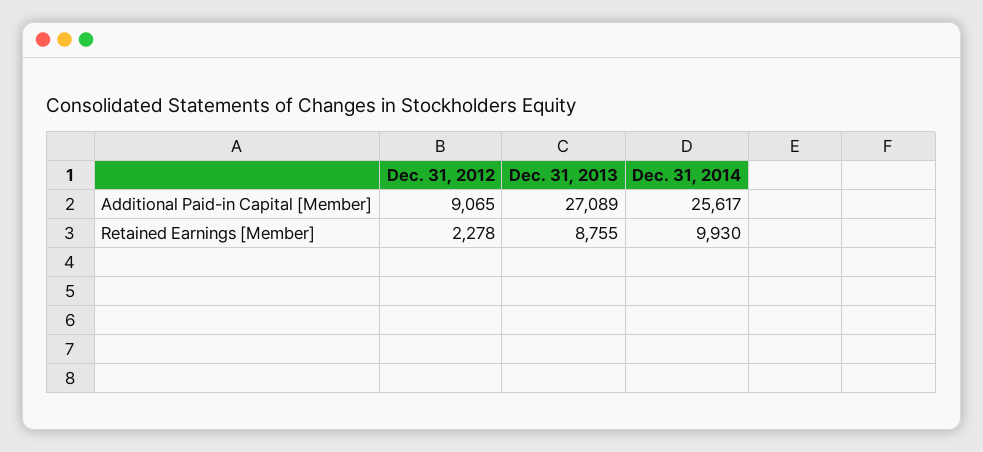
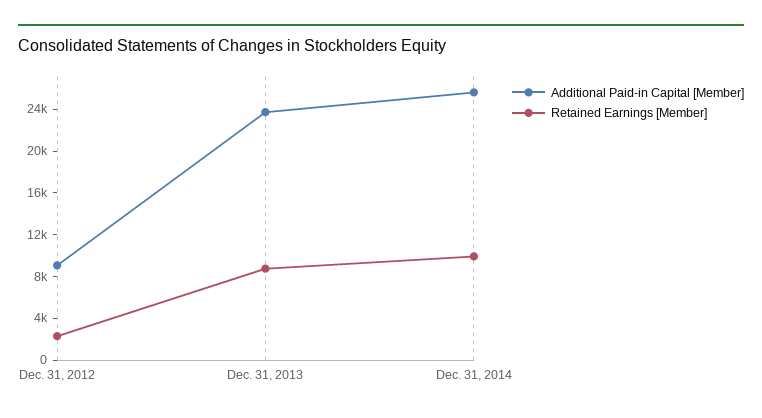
Additional Paid-in Capital [Member], Dec. 31, 2013: 27089 -> 24000

